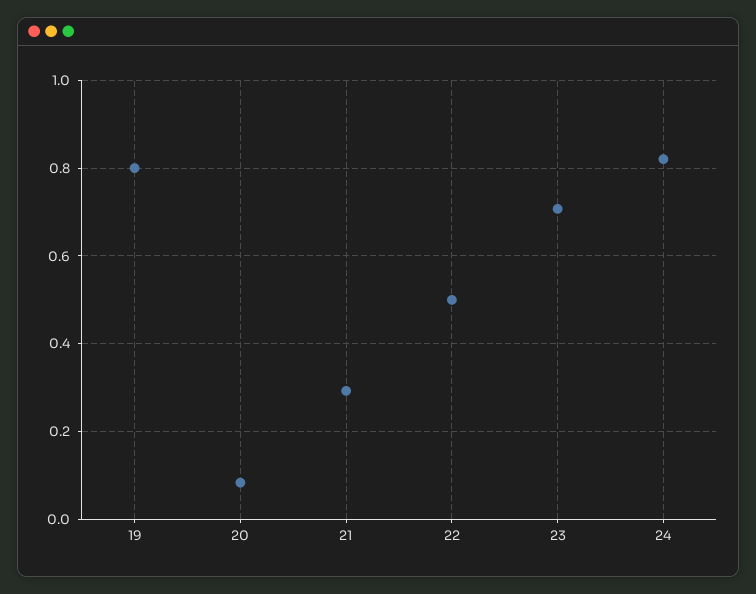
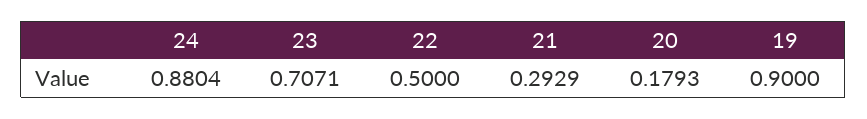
19: 0.8 -> 0.9
20: 0.08 -> 0.1793
24: 0.82 -> 0.8804

